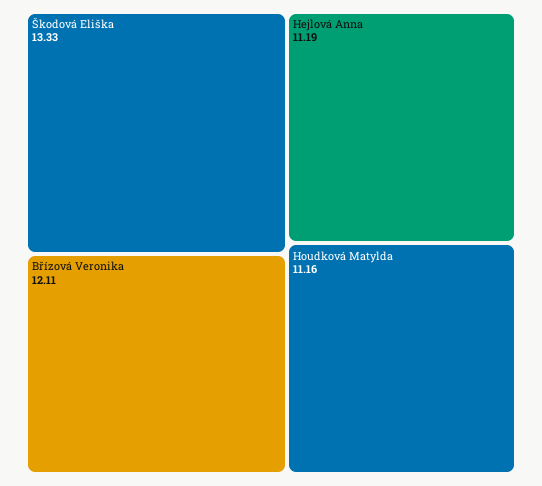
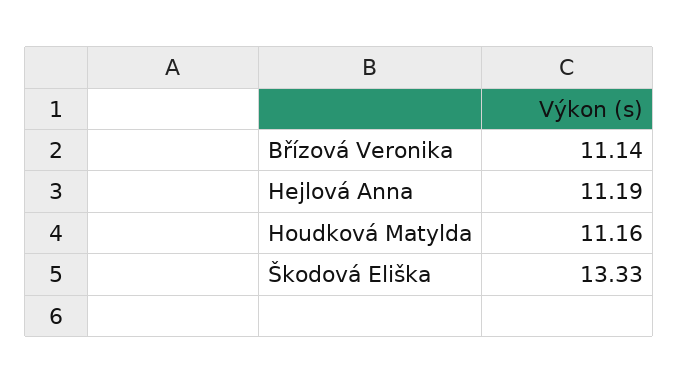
Břízová Veronika: 12.11 -> 11.14

